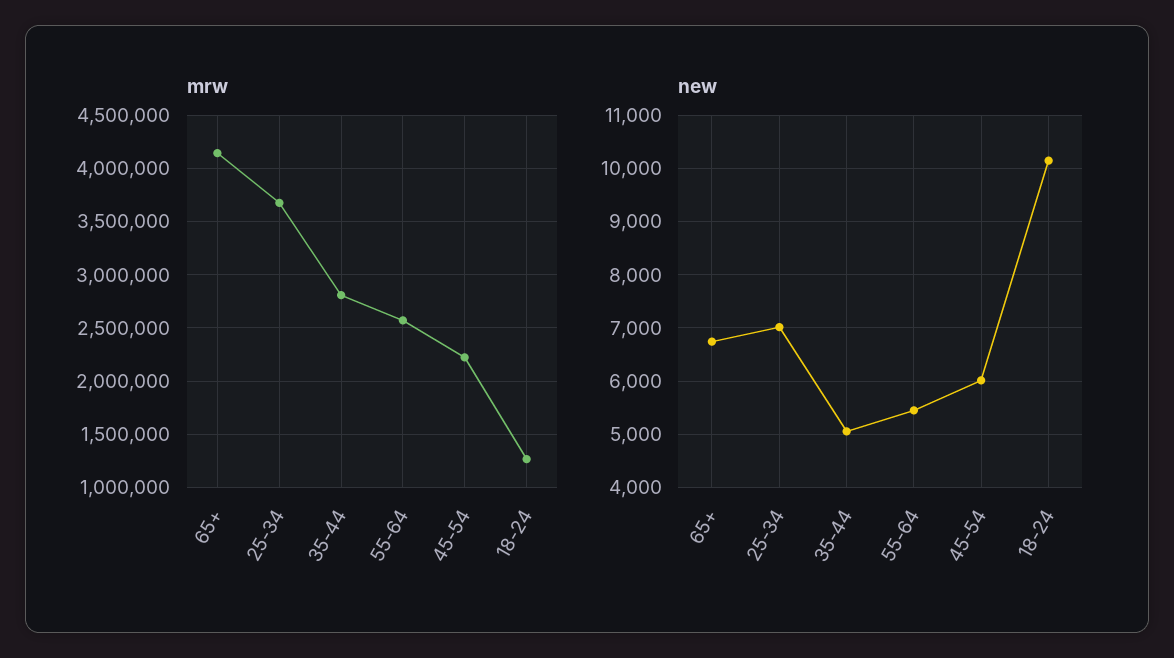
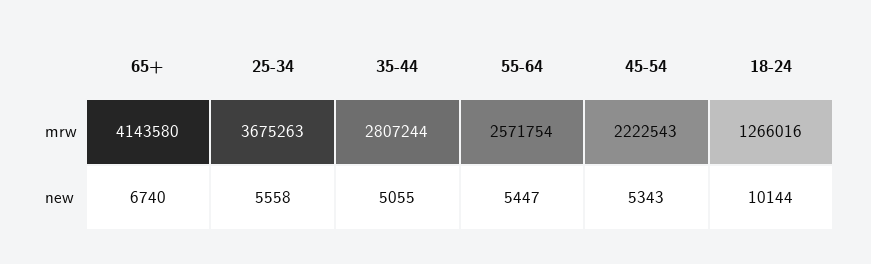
new, 25-34: 7000 -> 5558
new, 45-54: 6000 -> 5343

